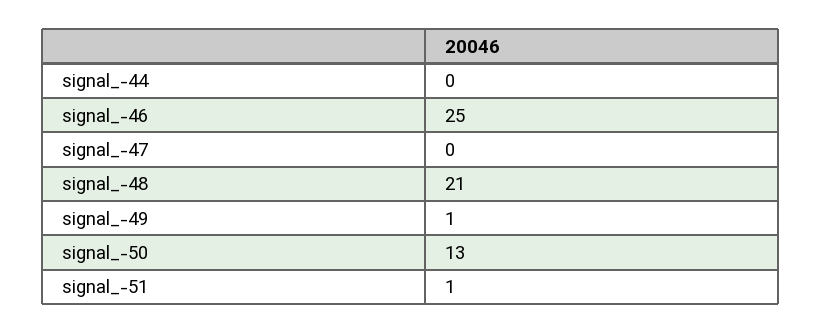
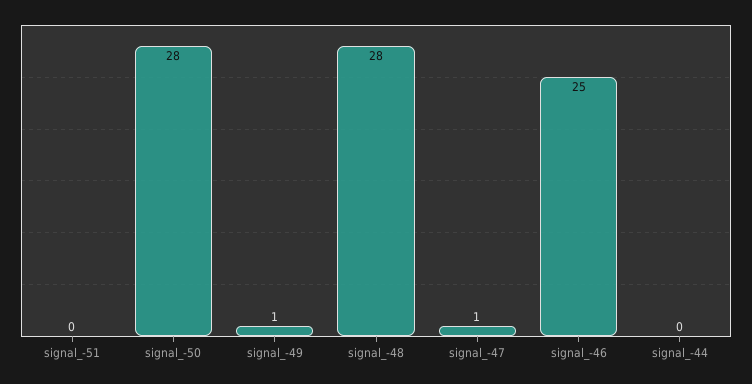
signal_-47: 0 -> 1
signal_-48: 21 -> 28
signal_-50: 13 -> 28
signal_-51: 1 -> 0

